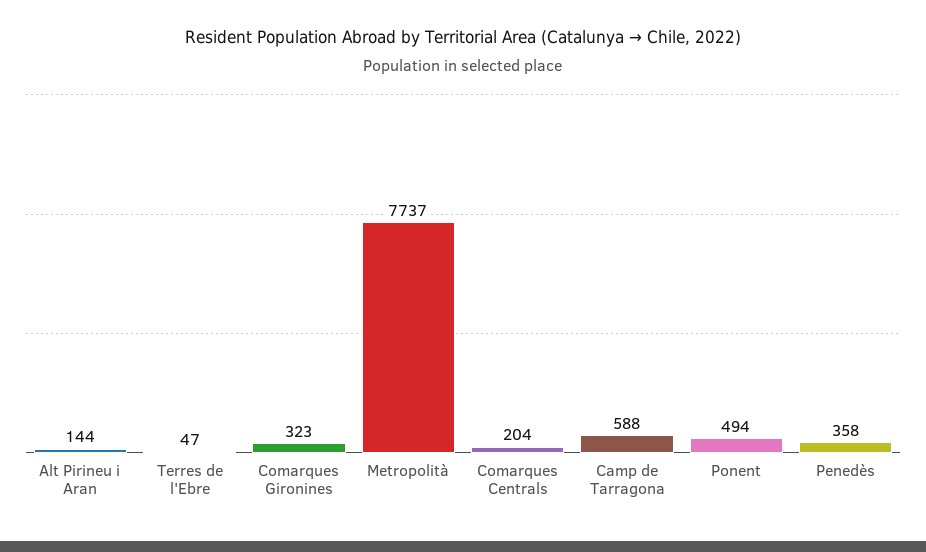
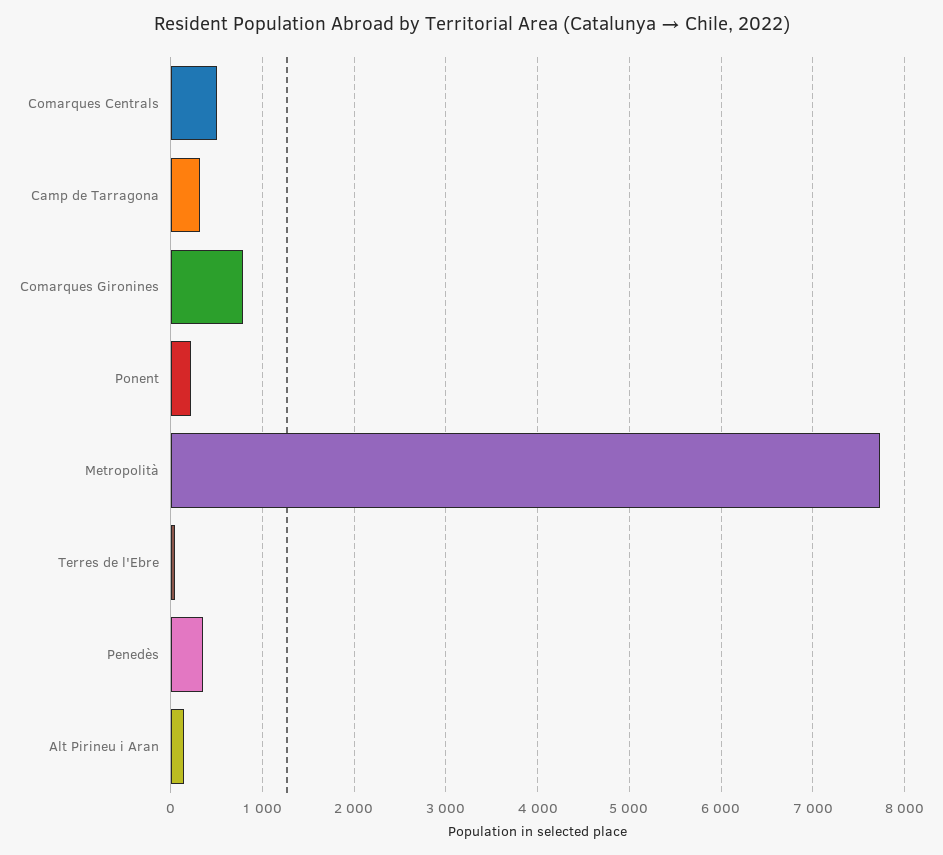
Comarques Gironines: 323 -> 800
Comarques Centrals: 204 -> 500
Camp de Tarragona: 588 -> 300
Ponent: 494 -> 200

